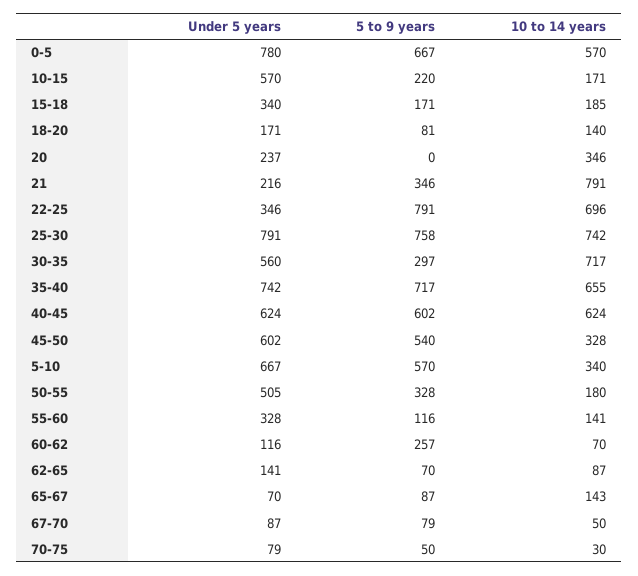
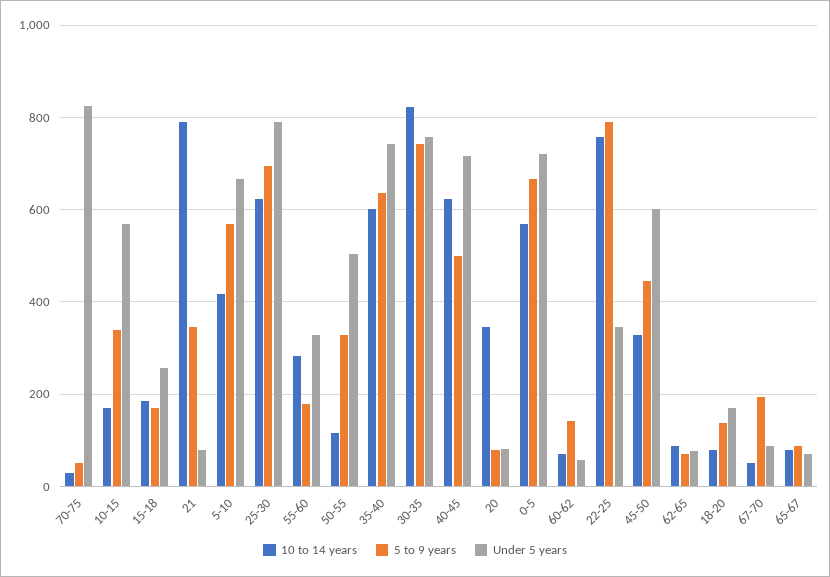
Under 5 years, 0-5: 780 -> 720
5 to 9 years, 10-15: 220 -> 340
Under 5 years, 15-18: 340 -> 260
5 to 9 years, 18-20: 81 -> 140
10 to 14 years, 18-20: 140 -> 80
Under 5 years, 20: 237 -> 80
5 to 9 years, 20: 0 -> 80
Under 5 years, 21: 216 -> 80
10 to 14 years, 22-25: 696 -> 760
5 to 9 years, 25-30: 758 -> 700
10 to 14 years, 25-30: 742 -> 620
Under 5 years, 30-35: 560 -> 760
5 to 9 years, 30-35: 297 -> 740
10 to 14 years, 30-35: 717 -> 820
5 to 9 years, 35-40: 717 -> 640
10 to 14 years, 35-40: 655 -> 600
Under 5 years, 40-45: 624 -> 720
5 to 9 years, 40-45: 602 -> 500
5 to 9 years, 45-50: 540 -> 440
10 to 14 years, 5-10: 340 -> 420
10 to 14 years, 50-55: 180 -> 120
5 to 9 years, 55-60: 116 -> 180
10 to 14 years, 55-60: 141 -> 280
Under 5 years, 60-62: 116 -> 60
5 to 9 years, 60-62: 257 -> 140
Under 5 years, 62-65: 141 -> 80
10 to 14 years, 65-67: 143 -> 80
5 to 9 years, 67-70: 79 -> 200
Under 5 years, 70-75: 79 -> 820

